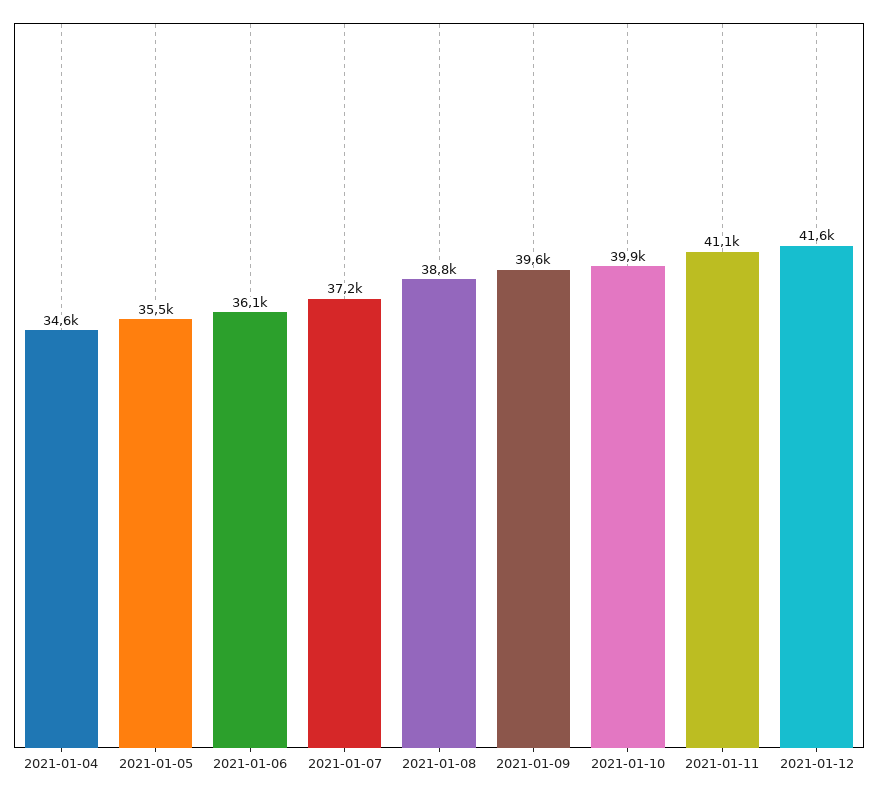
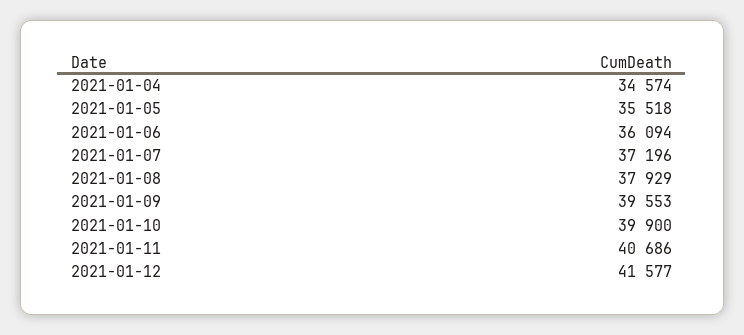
2021-01-08: 38800 -> 37929
2021-01-11: 41100 -> 40686

